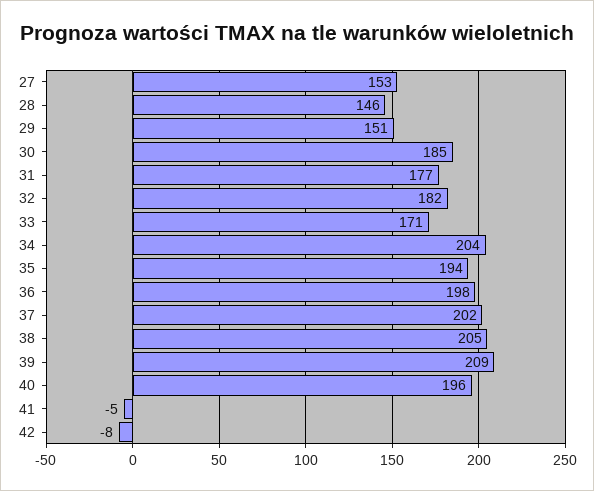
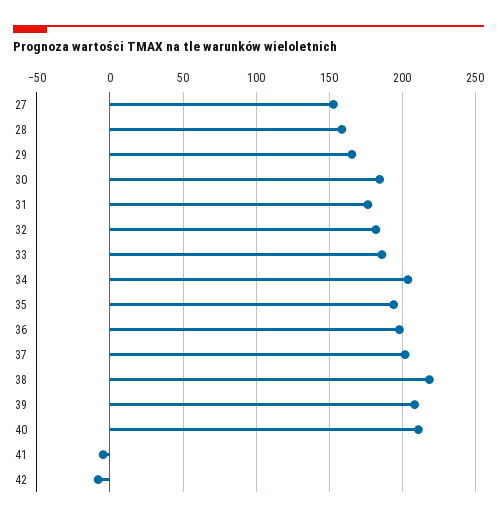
28: 146 -> 160
29: 151 -> 165
33: 171 -> 185
38: 205 -> 220
40: 196 -> 210

